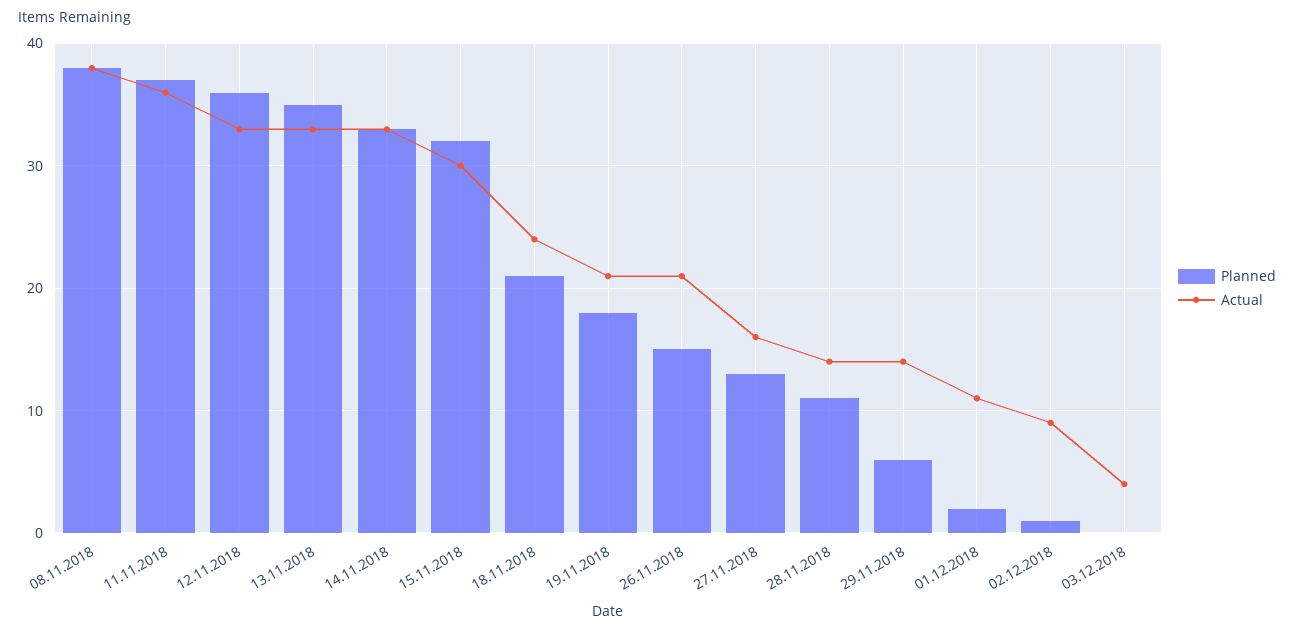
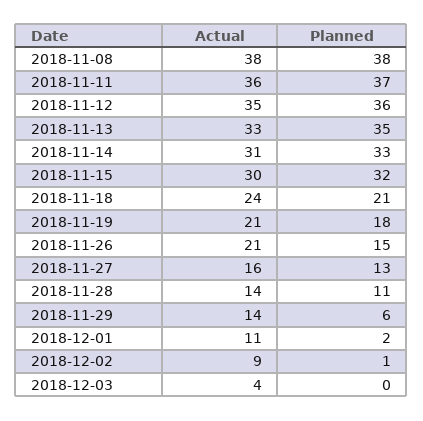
Actual, 12.11.2018: 33 -> 35
Actual, 14.11.2018: 33 -> 31

